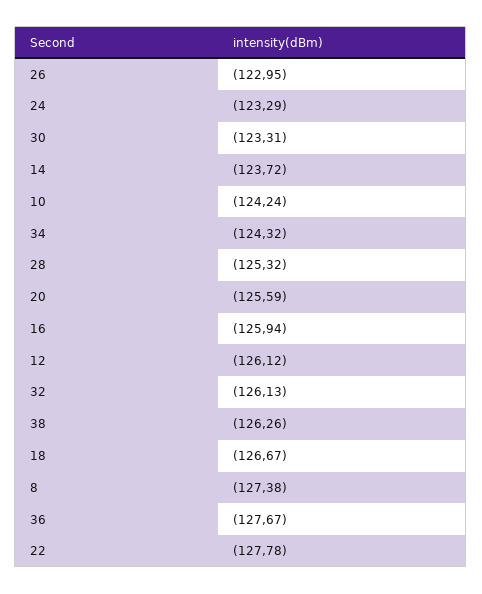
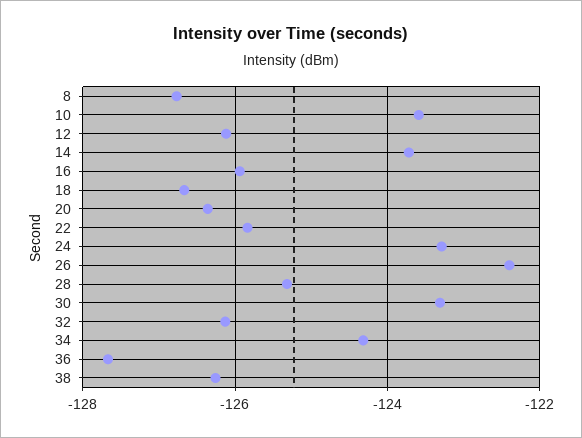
26: -122.95 -> -122.4
10: -124.24 -> -123.6
20: -125.59 -> -126.4
8: -127.38 -> -126.8
22: -127.78 -> -125.8

